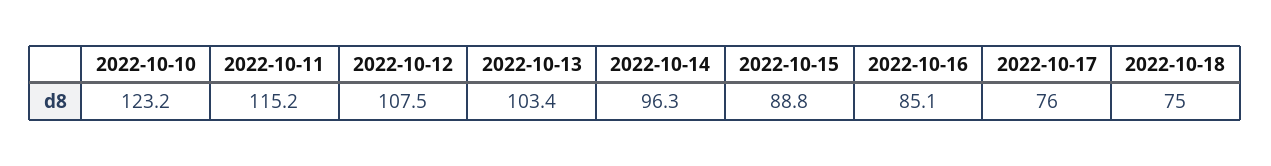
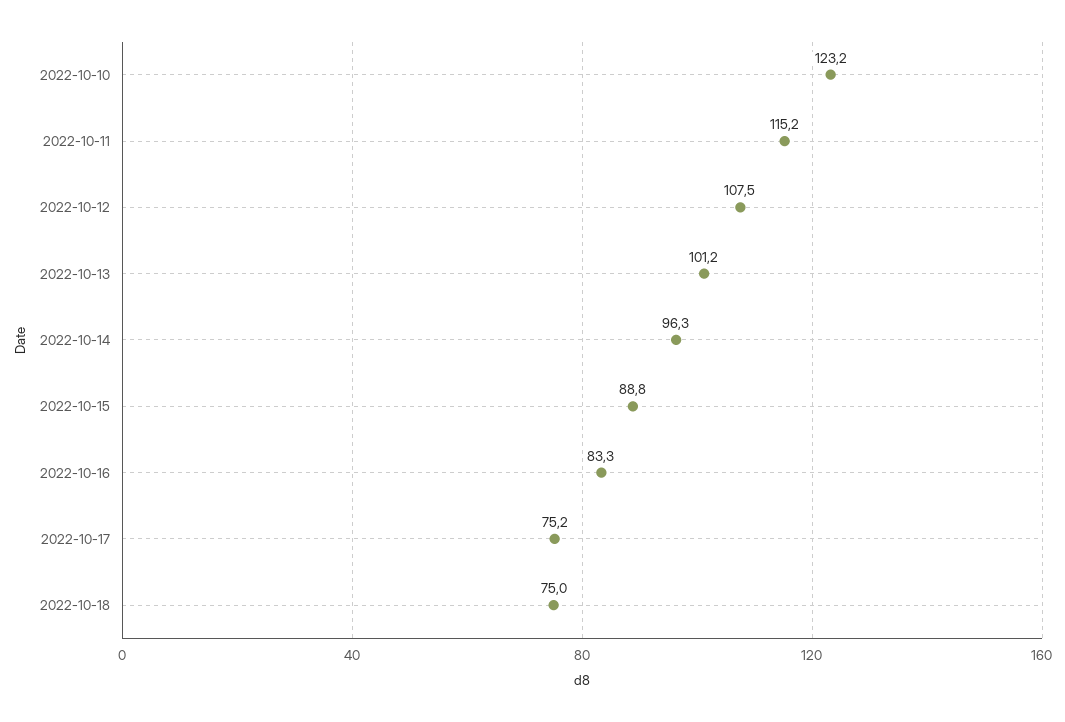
2022-10-13: 103.4 -> 101.2
2022-10-16: 85.1 -> 83.3
2022-10-17: 76 -> 75.2

